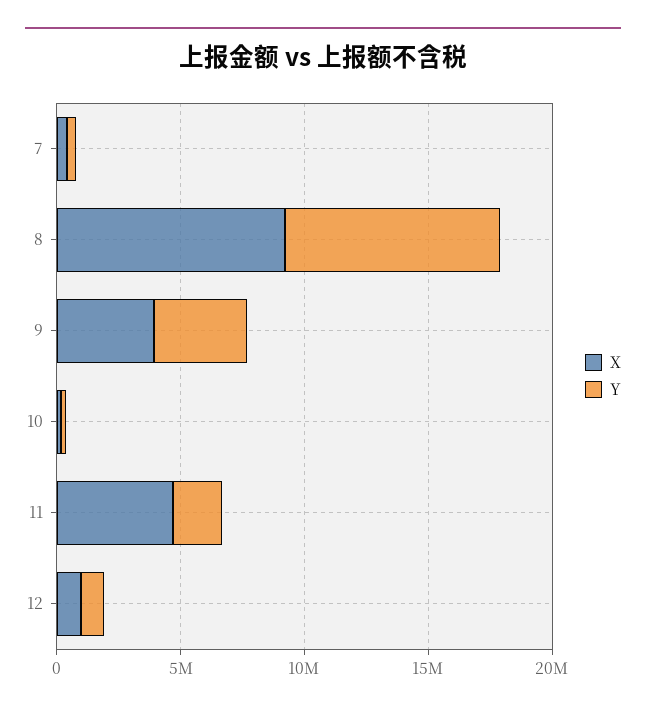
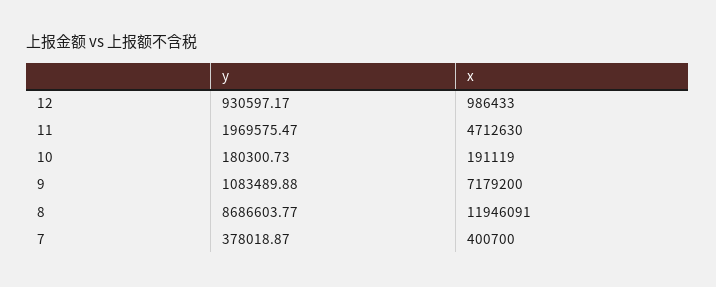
X, 8: 9000000 -> 11946091
X, 9: 4000000 -> 7179200
Y, 9: 4000000 -> 1083489.88

